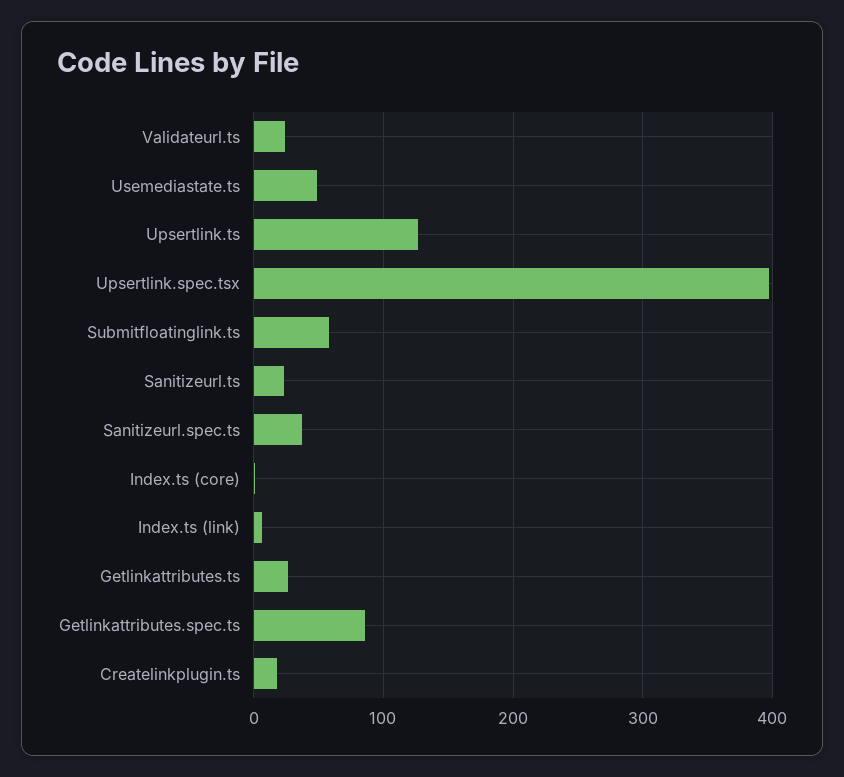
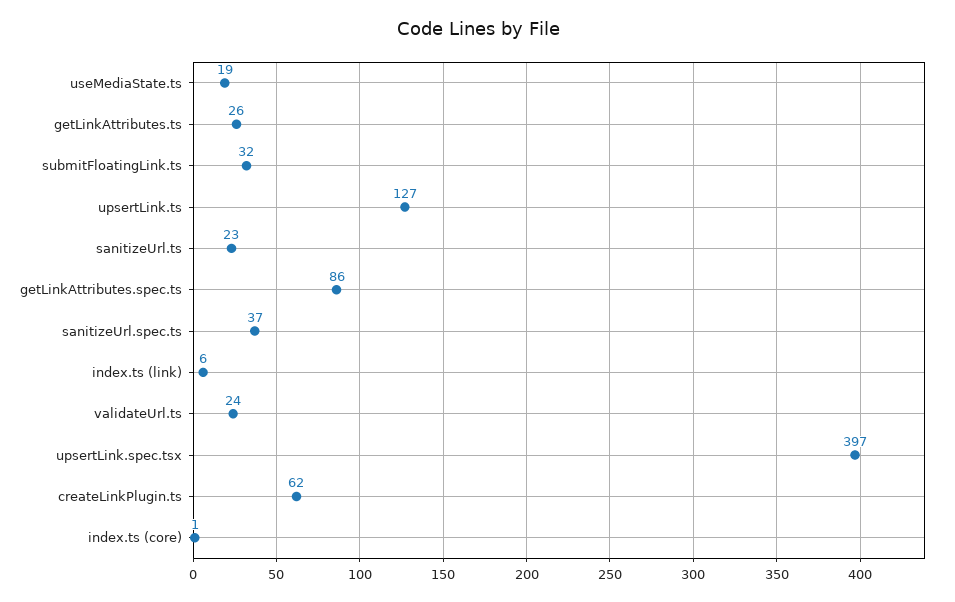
Usemediastate.ts: 50 -> 19
Submitfloatinglink.ts: 60 -> 32
Createlinkplugin.ts: 20 -> 62

